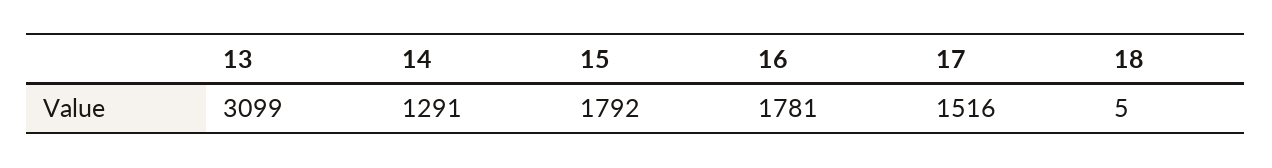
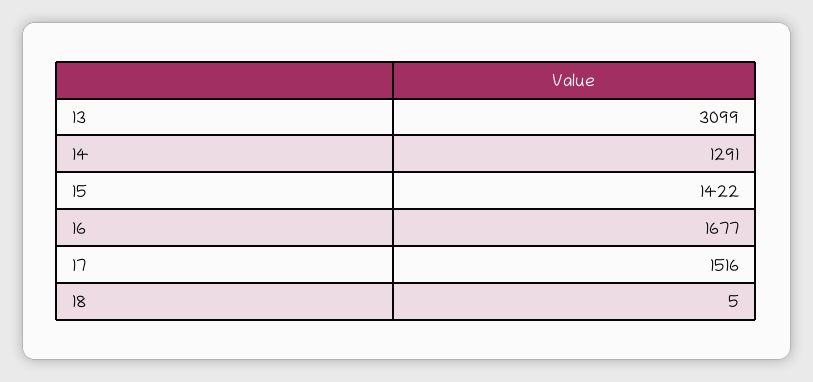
15: 1792 -> 1422
16: 1781 -> 1677

